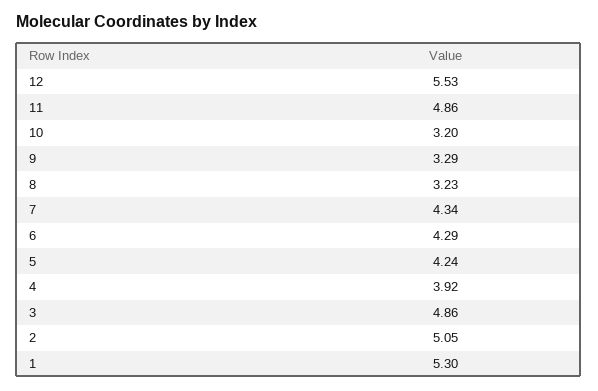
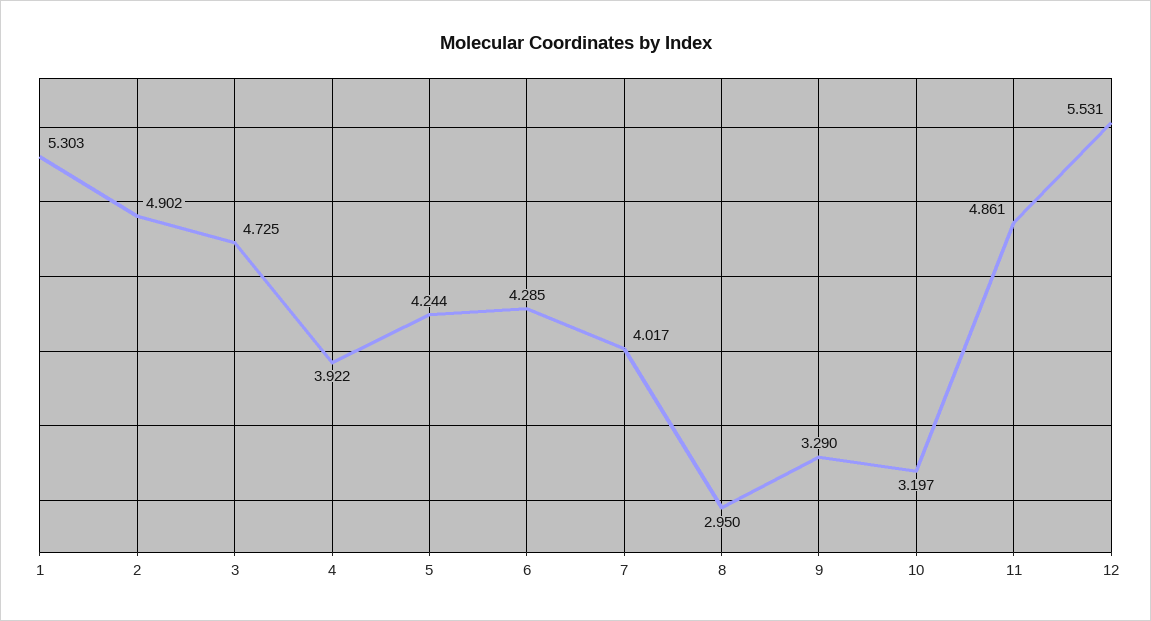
8: 3.23 -> 2.95
7: 4.34 -> 4.017
3: 4.86 -> 4.725
2: 5.05 -> 4.902

